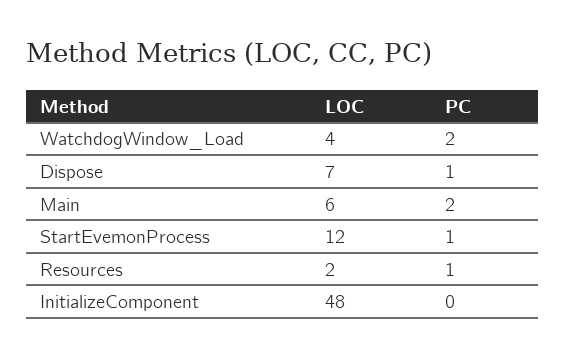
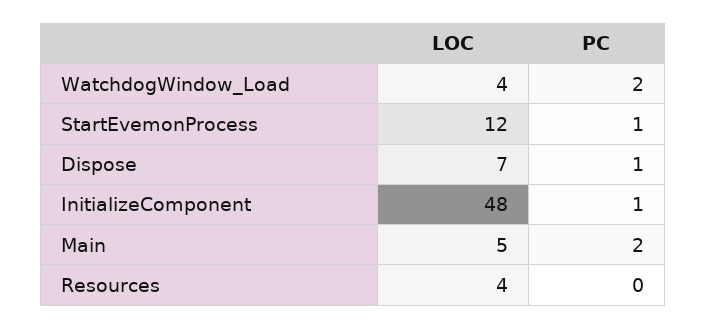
LOC, Main: 6 -> 5
LOC, Resources: 2 -> 4
PC, Resources: 1 -> 0
PC, InitializeComponent: 0 -> 1

